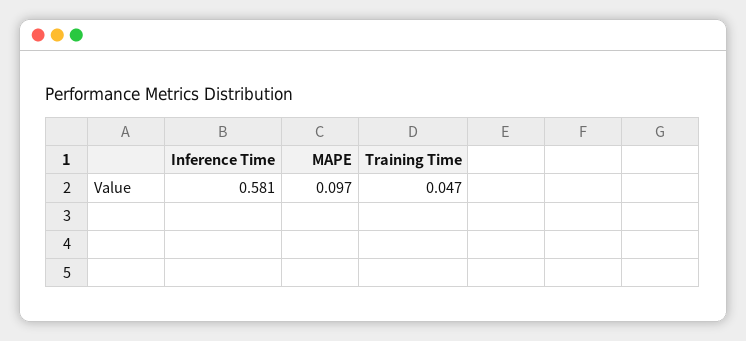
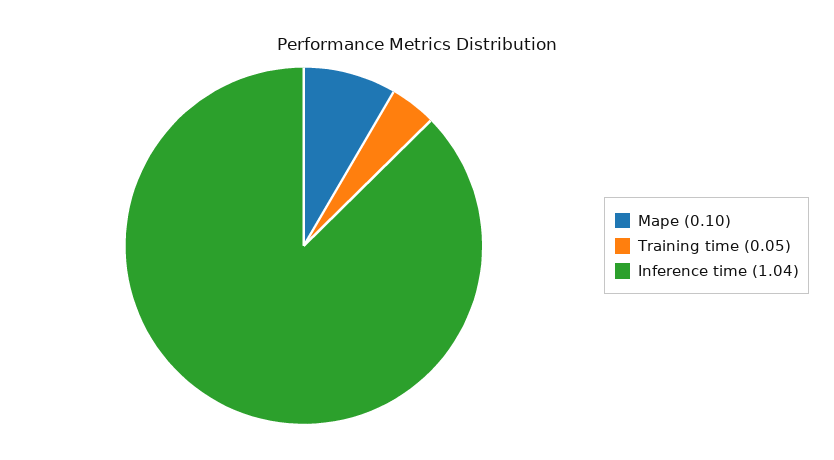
Inference Time: 0.581 -> 1.04

